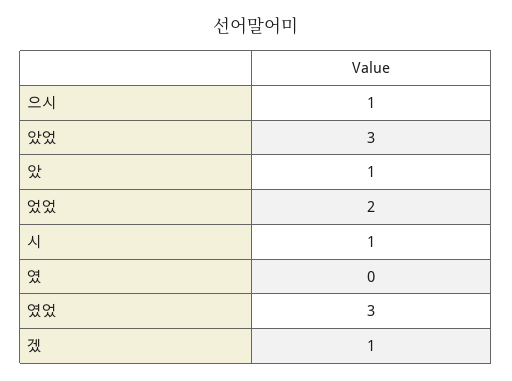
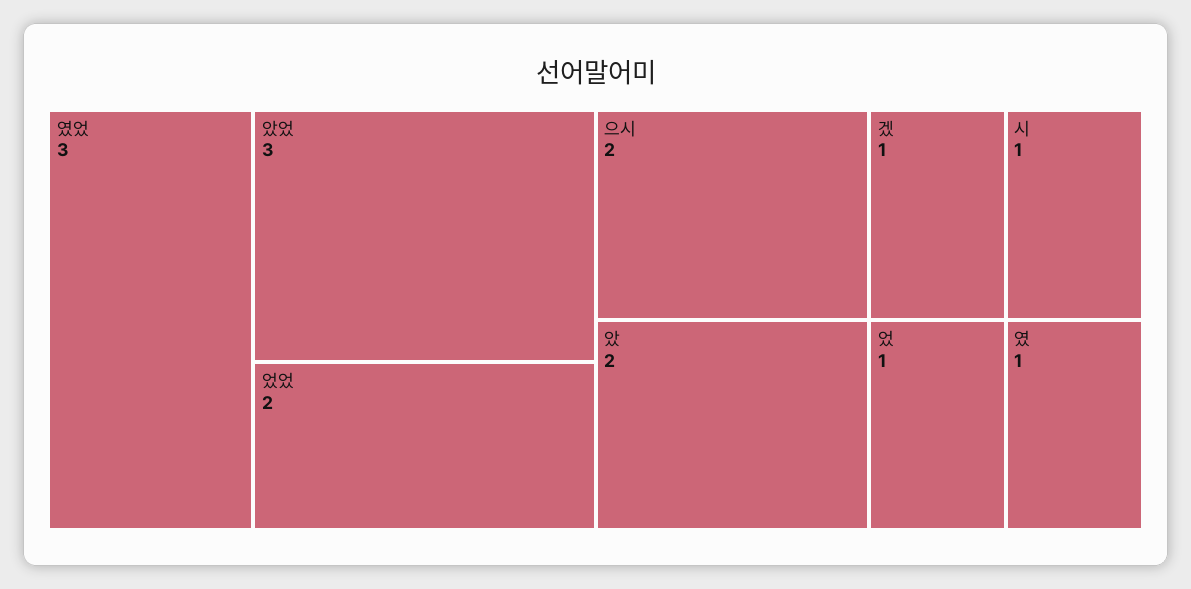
으시: 1 -> 2
았: 1 -> 2
였: 0 -> 1
었: none -> 1

